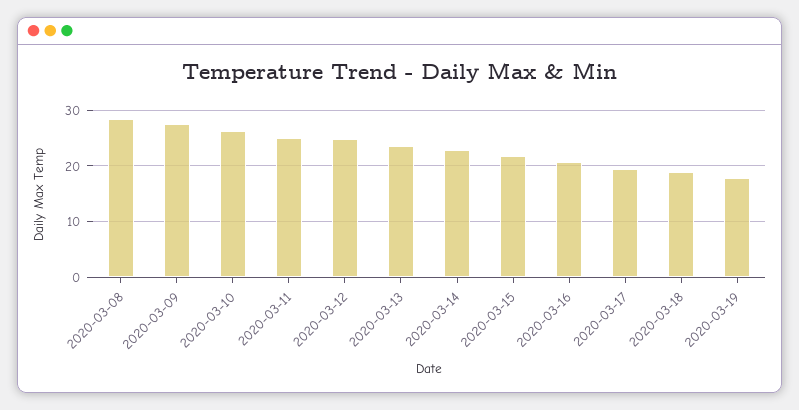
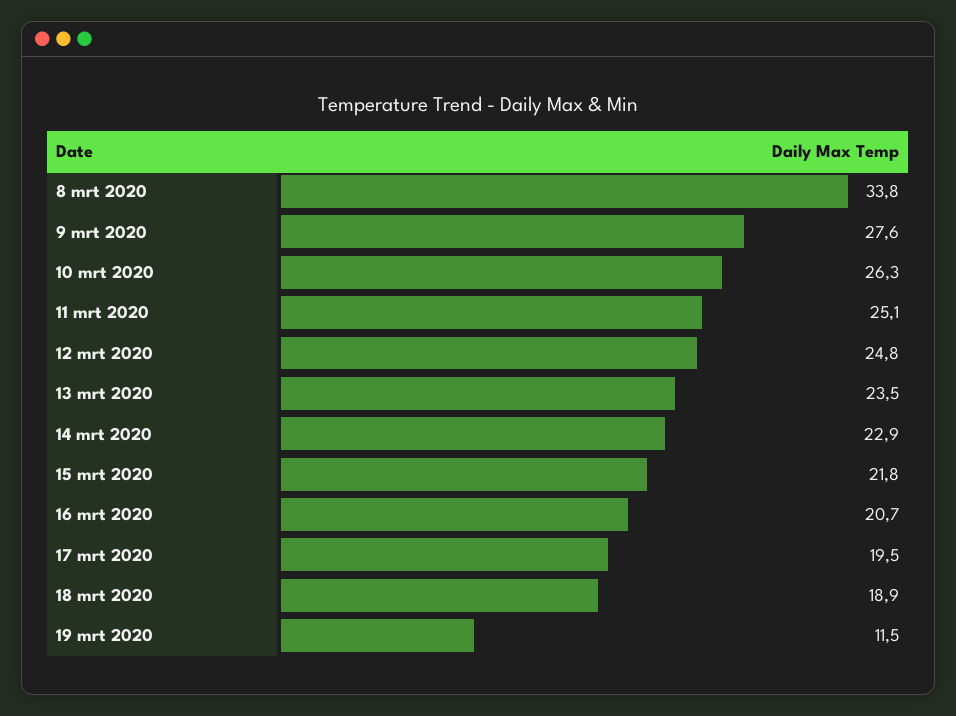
2020-03-08: 28 -> 33.8
2020-03-19: 18 -> 11.5

